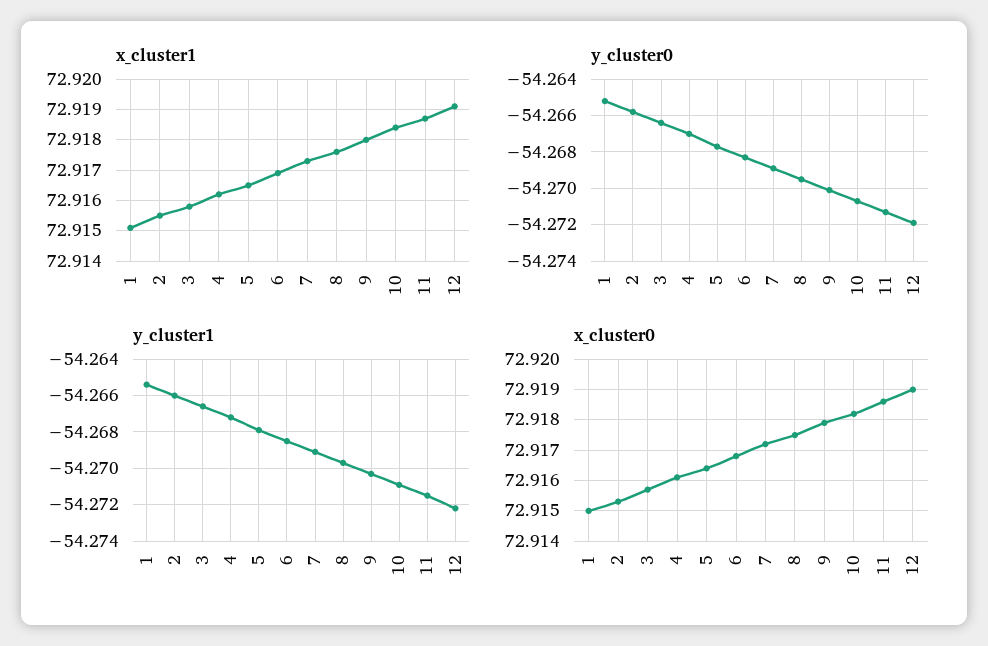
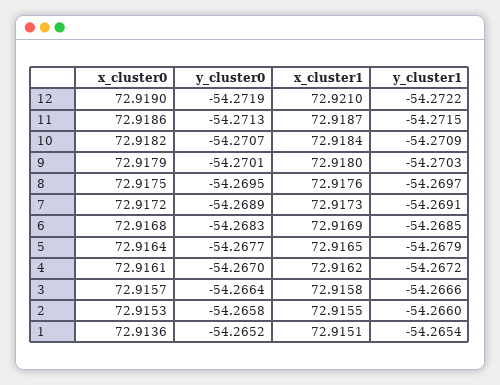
x_cluster1, 12: 72.919 -> 72.921
x_cluster0, 1: 72.915 -> 72.9136

